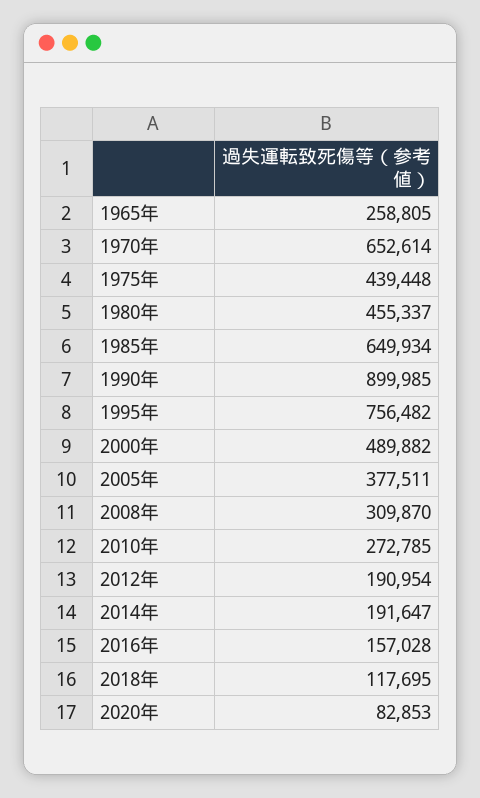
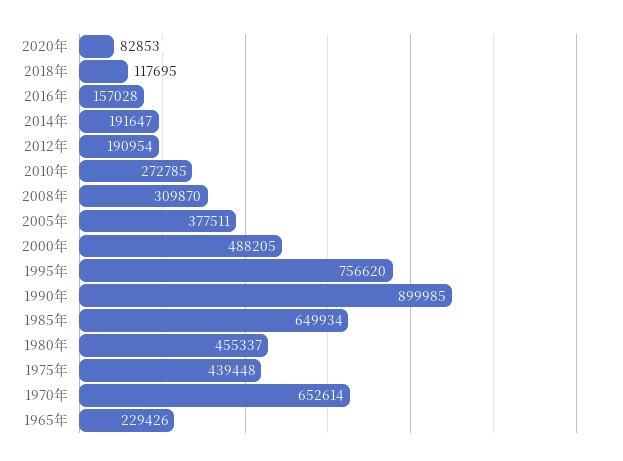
1965年: 258805 -> 229426
1995年: 756482 -> 756620
2000年: 489882 -> 488205

